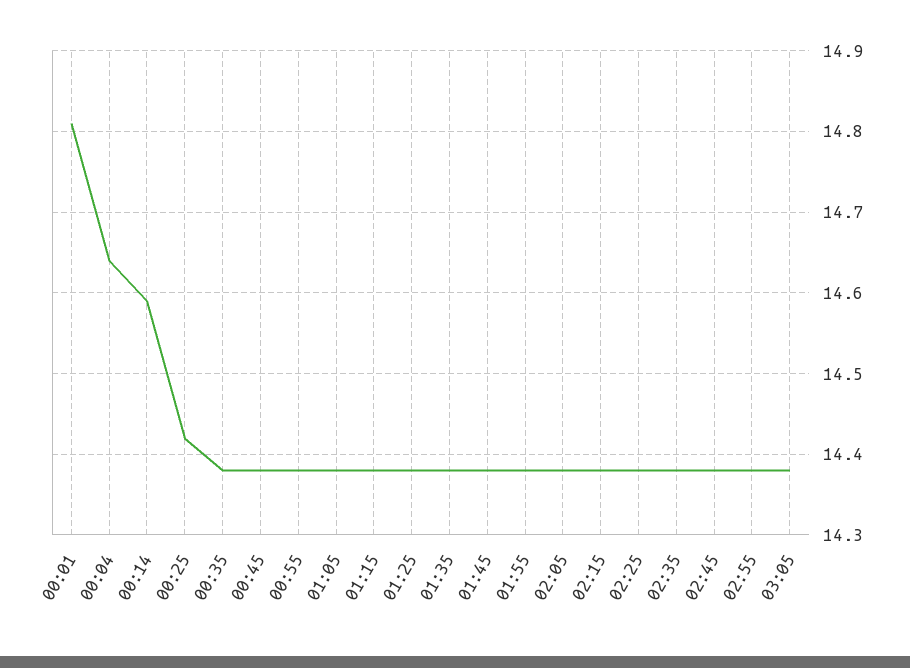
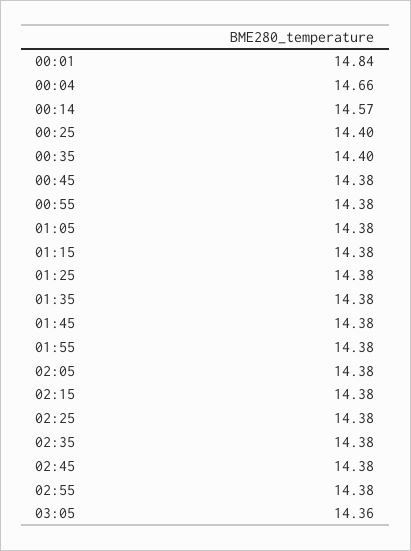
00:01: 14.81 -> 14.84
00:04: 14.64 -> 14.66
00:14: 14.59 -> 14.57
00:25: 14.42 -> 14.4
00:35: 14.38 -> 14.4
03:05: 14.38 -> 14.36

